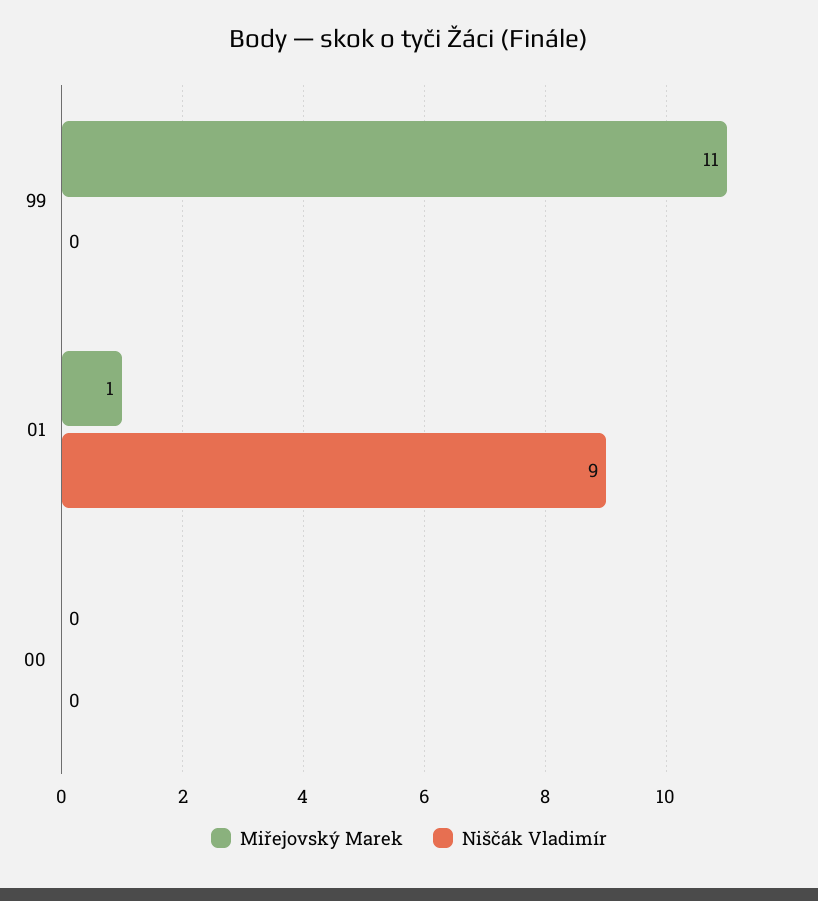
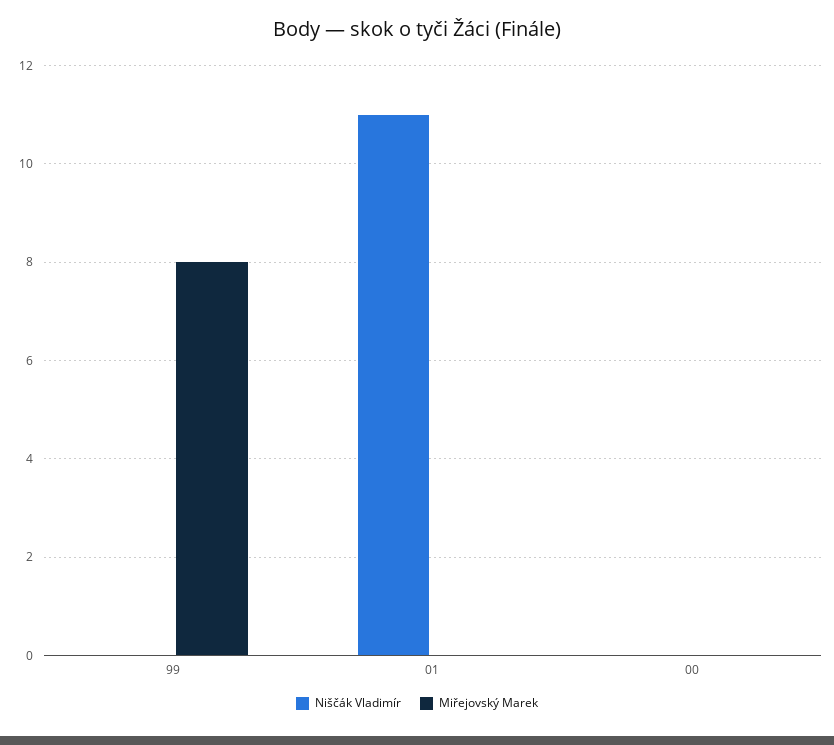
Miřejovský Marek, 99: 11 -> 8
Miřejovský Marek, 01: 1 -> 0
Niščák Vladimír, 01: 9 -> 11

